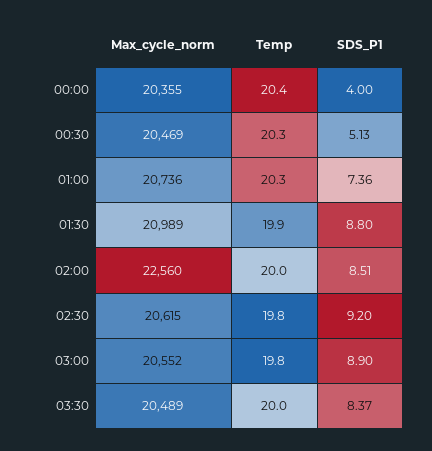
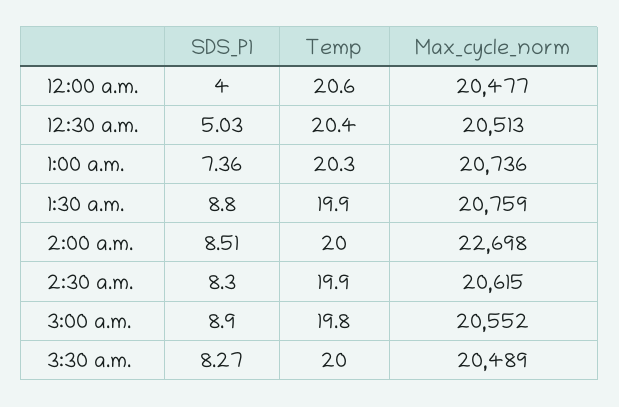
Max_cycle_norm, 00:00: 20355 -> 20477
Temp, 00:00: 20.4 -> 20.6
Max_cycle_norm, 00:30: 20469 -> 20513
Temp, 00:30: 20.3 -> 20.4
SDS_P1, 00:30: 5.13 -> 5.03
Max_cycle_norm, 01:30: 20989 -> 20759
Max_cycle_norm, 02:00: 22560 -> 22698
Temp, 02:30: 19.8 -> 19.9
SDS_P1, 02:30: 9.2 -> 8.3
SDS_P1, 03:30: 8.37 -> 8.27

